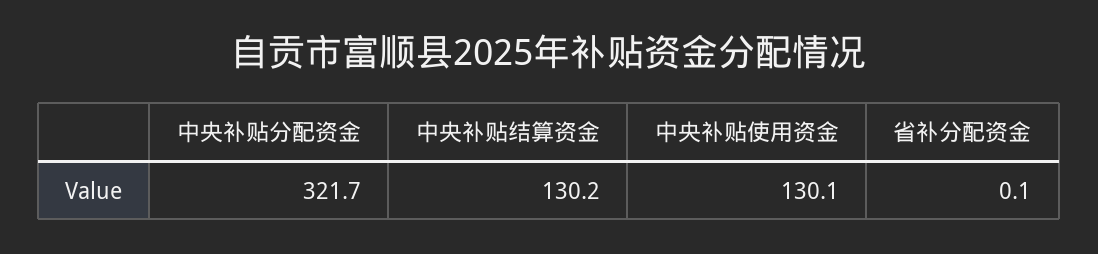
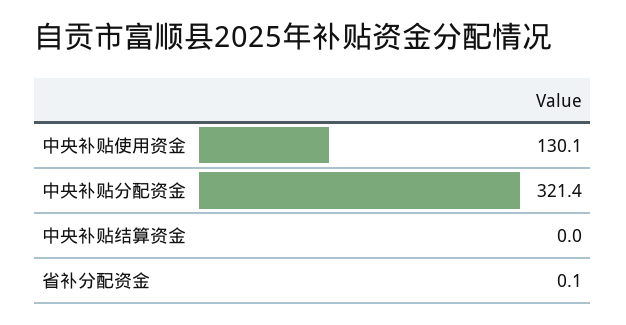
中央补贴分配资金: 321.7 -> 321.4
中央补贴结算资金: 130.2 -> 0

